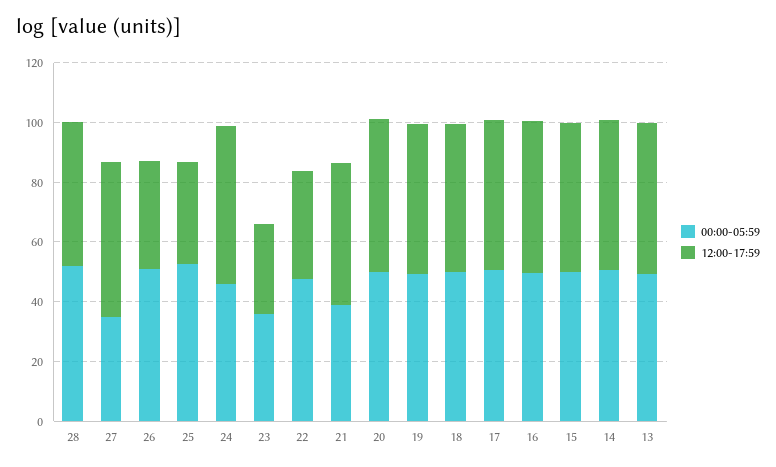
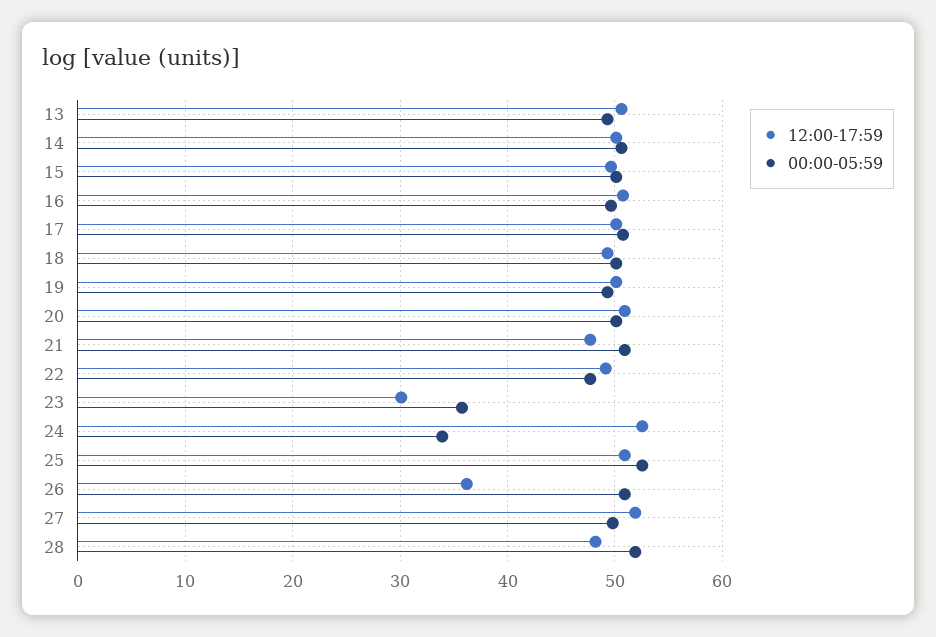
00:00-05:59, 27: 35 -> 50
12:00-17:59, 25: 35 -> 51
00:00-05:59, 24: 45 -> 34
12:00-17:59, 22: 35 -> 49
00:00-05:59, 21: 40 -> 51

